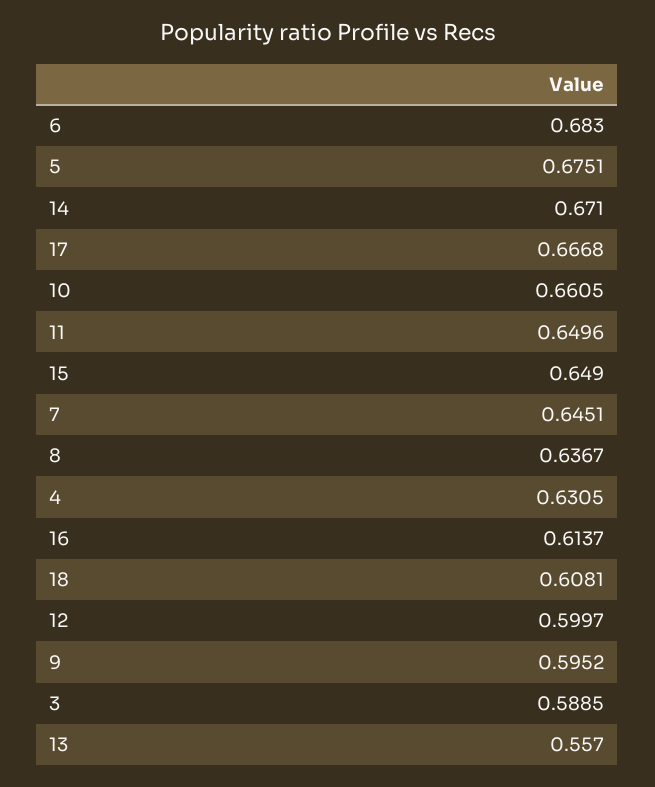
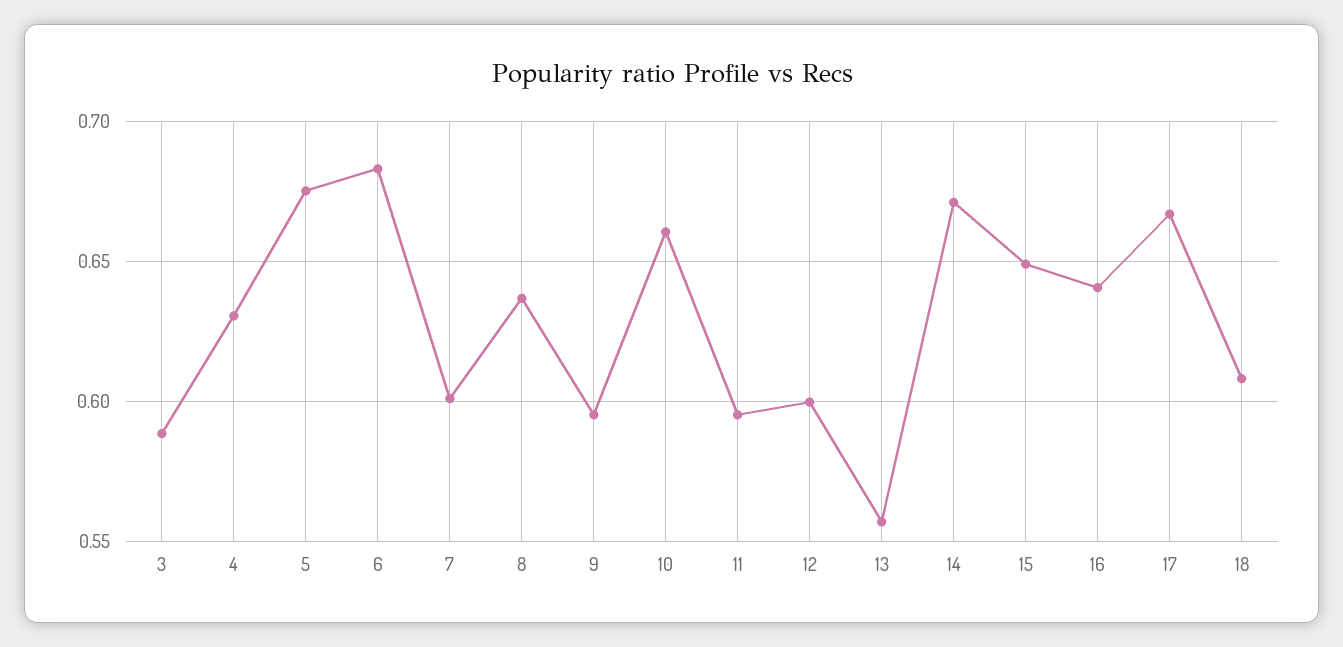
11: 0.6496 -> 0.595
7: 0.6451 -> 0.6
16: 0.6137 -> 0.64

